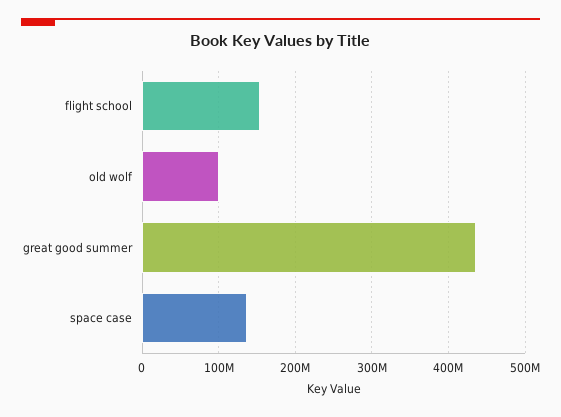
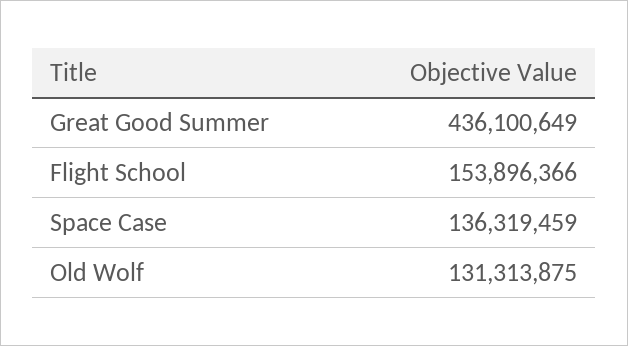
old wolf: 100000000 -> 131313875

